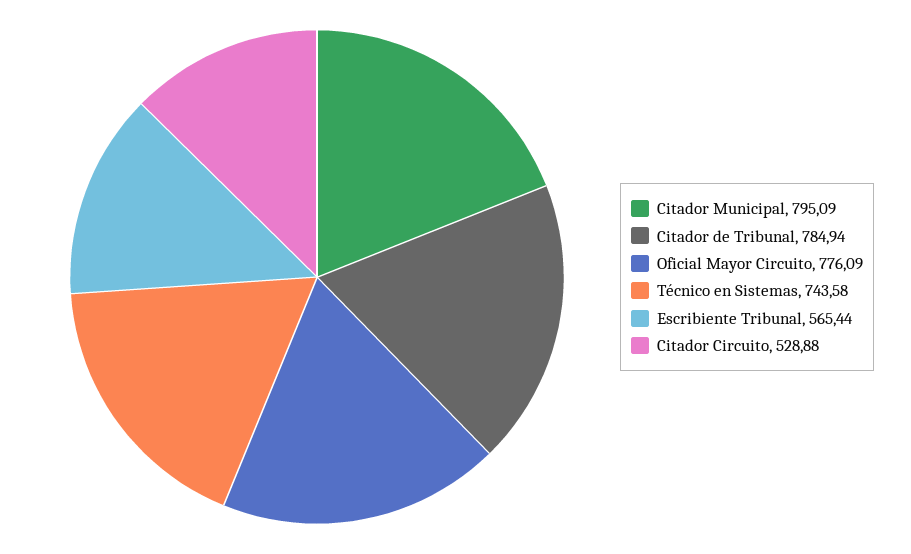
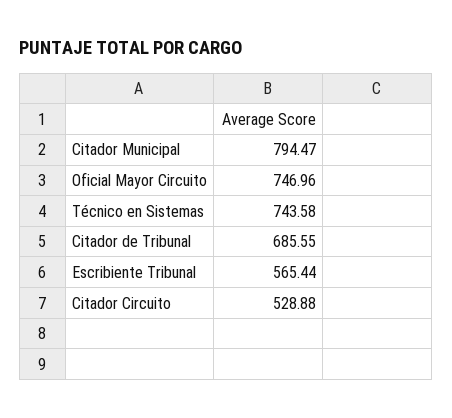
Citador Municipal: 795.09 -> 794.47
Citador de Tribunal: 784.94 -> 685.55
Oficial Mayor Circuito: 776.09 -> 746.96

